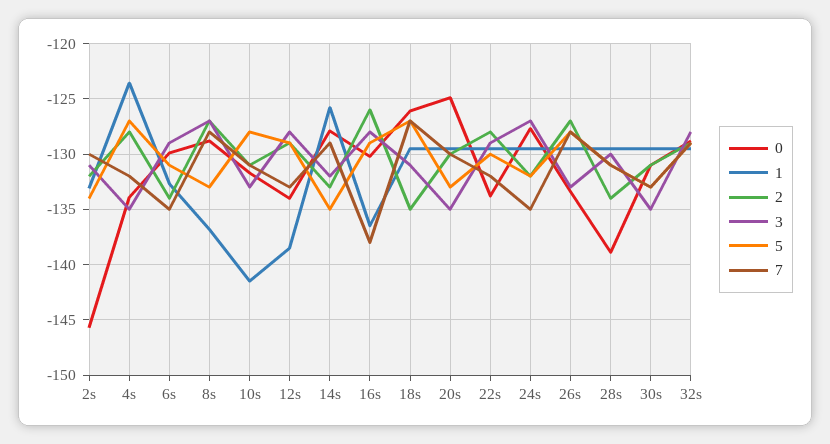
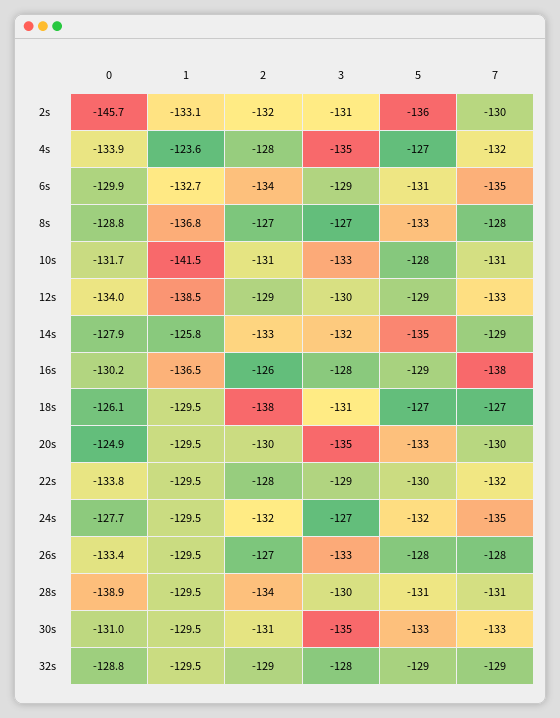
5, 2s: -134 -> -136
3, 12s: -128 -> -130
2, 18s: -135 -> -138

